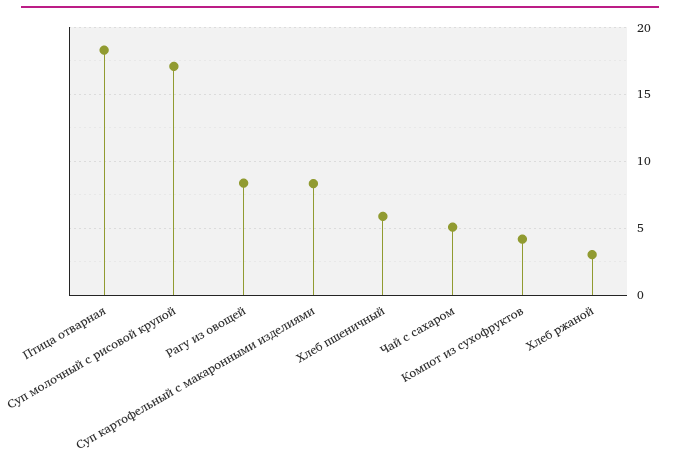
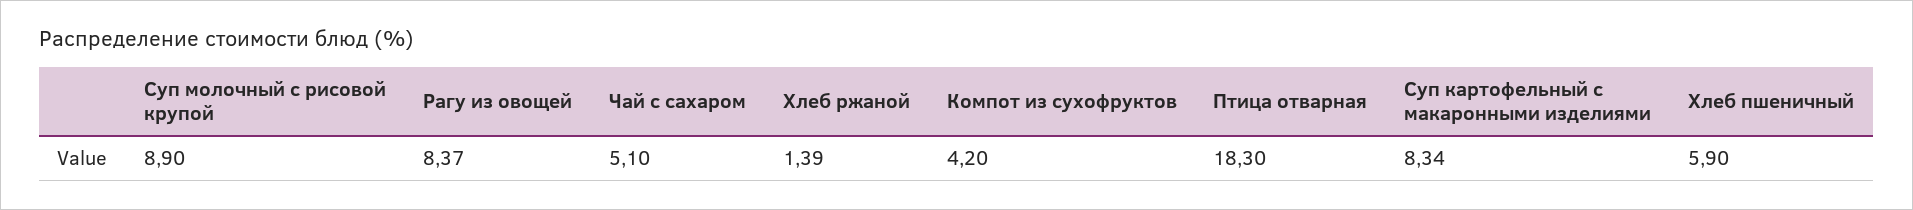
Суп молочный с рисовой крупой: 17 -> 8.9
Хлеб ржаной: 3 -> 1.39

